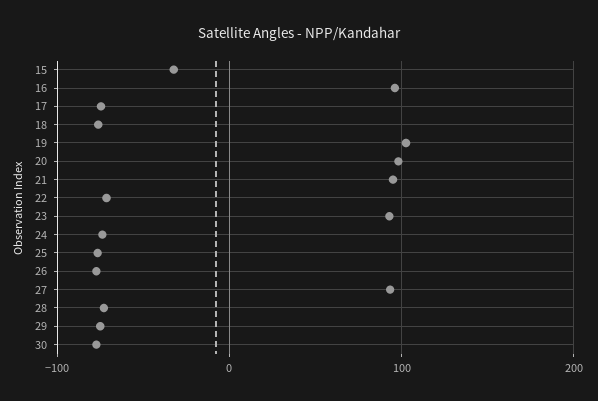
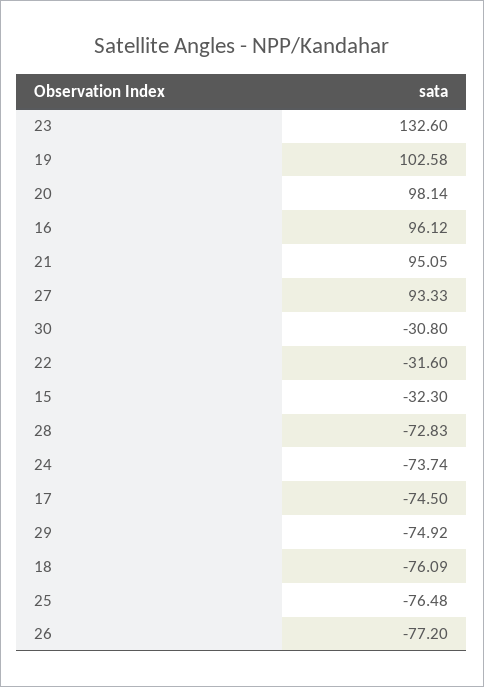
22: -70 -> -31.6
23: 90 -> 132.6
30: -80 -> -30.8

